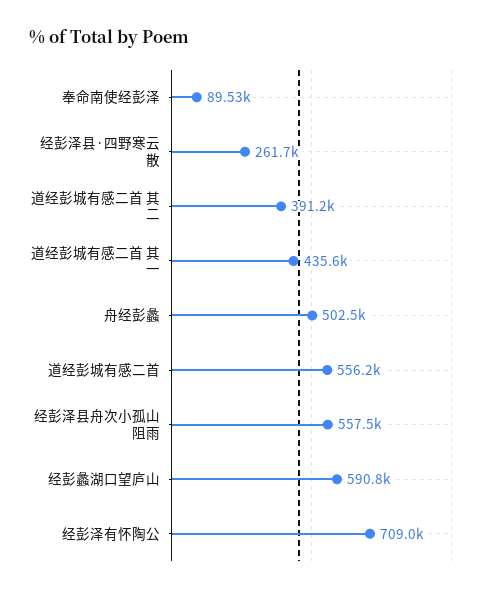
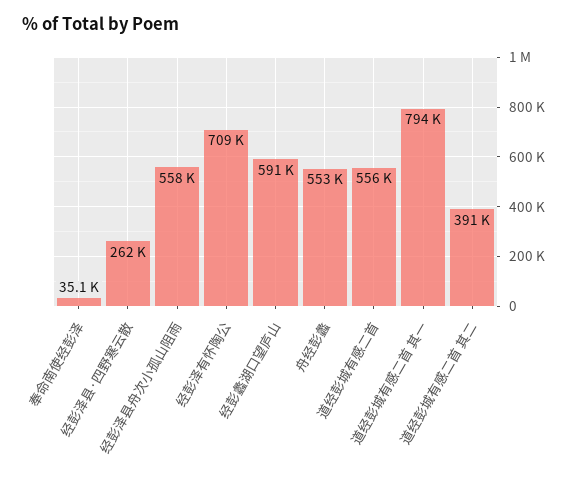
奉命南使经彭泽: 89530 -> 35100
道经彭城有感二首 其一: 435600 -> 794000
舟经彭蠡: 502500 -> 553000

